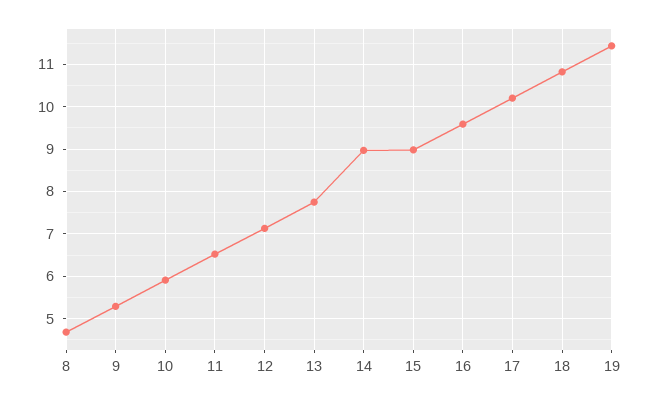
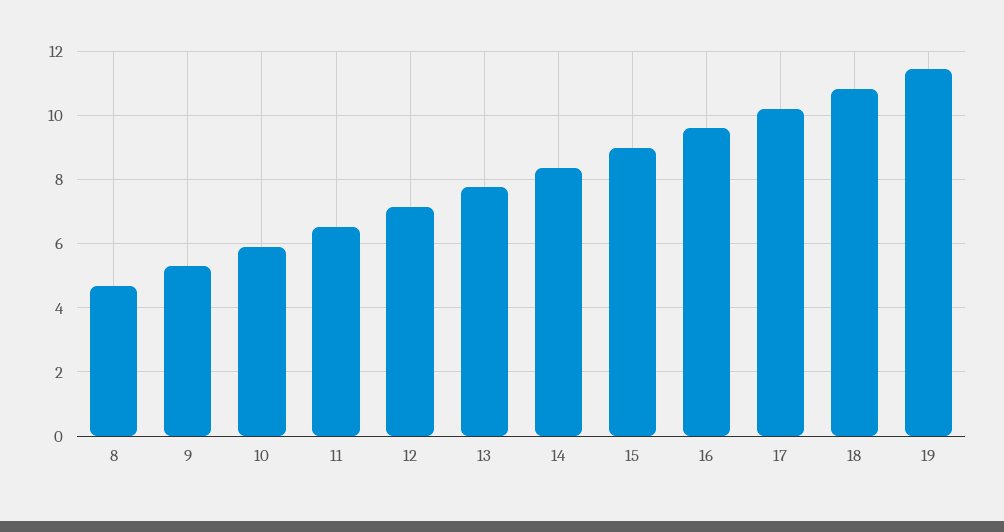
14: 9 -> 8.4

